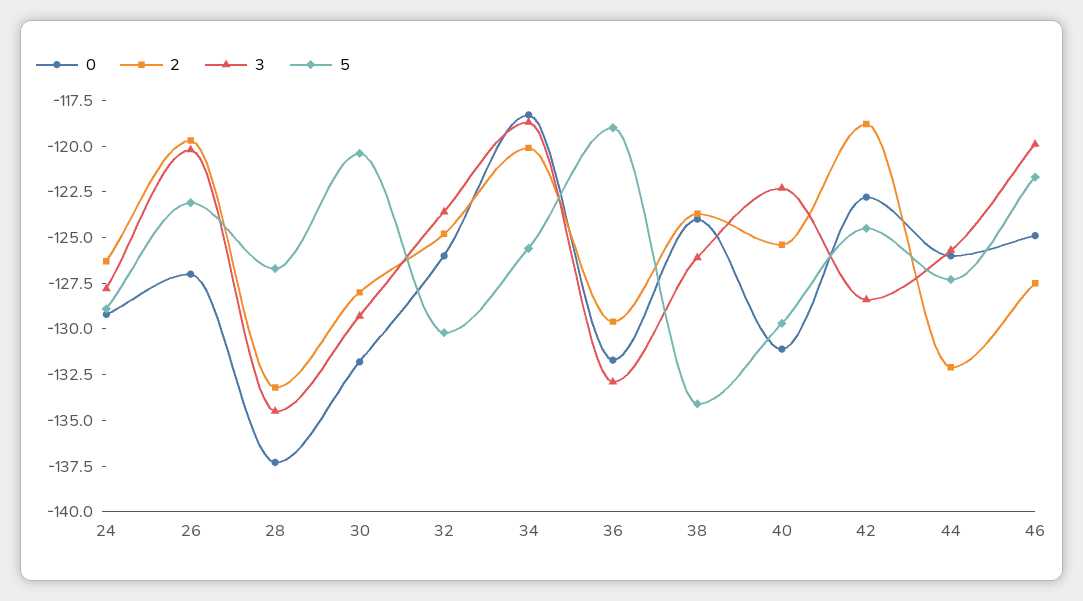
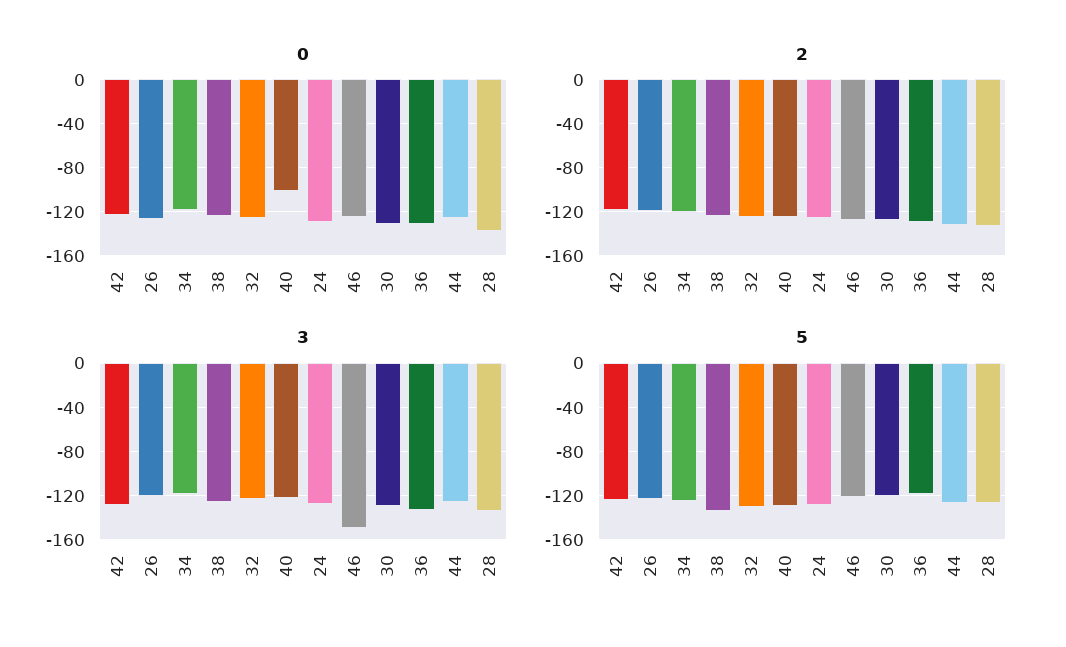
0, 40: -131 -> -100
3, 46: -120 -> -150

